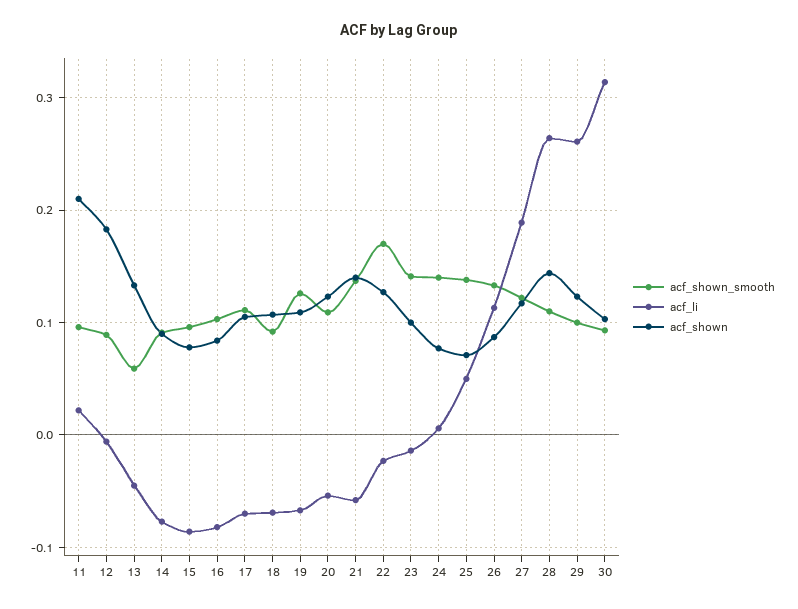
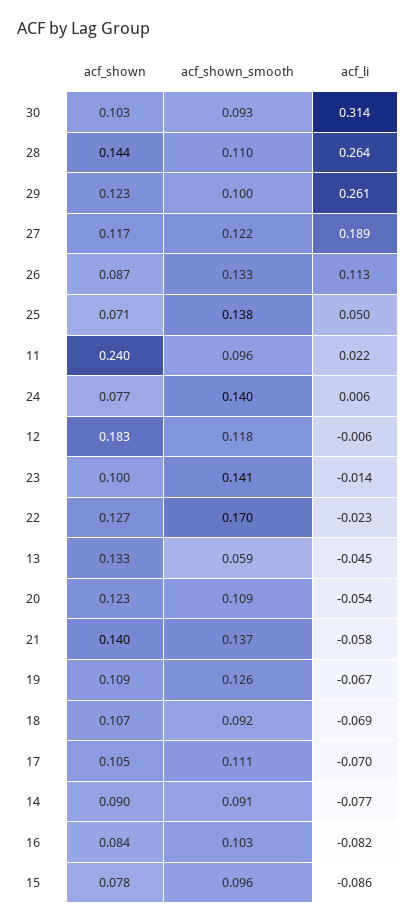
acf_shown, 11: 0.21 -> 0.24
acf_shown_smooth, 12: 0.09 -> 0.118

